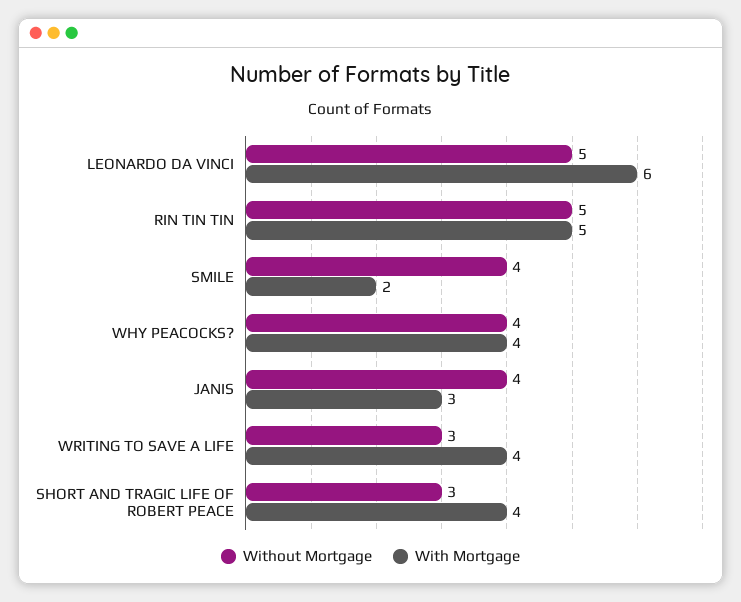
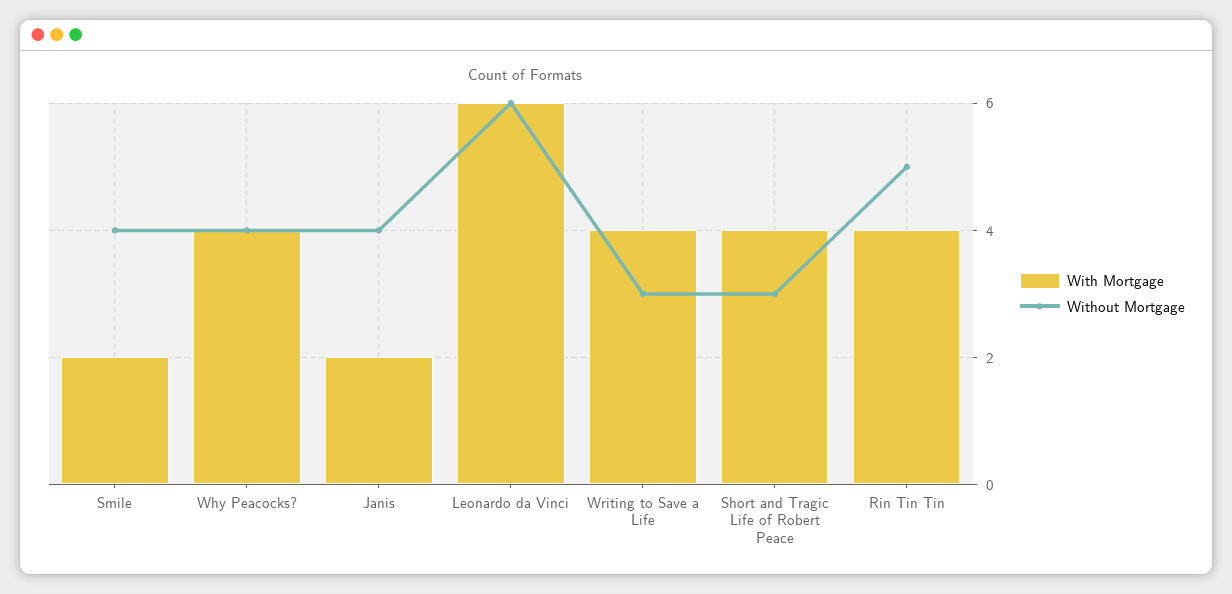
Without Mortgage, LEONARDO DA VINCI: 5 -> 6
With Mortgage, RIN TIN TIN: 5 -> 4
With Mortgage, JANIS: 3 -> 2

